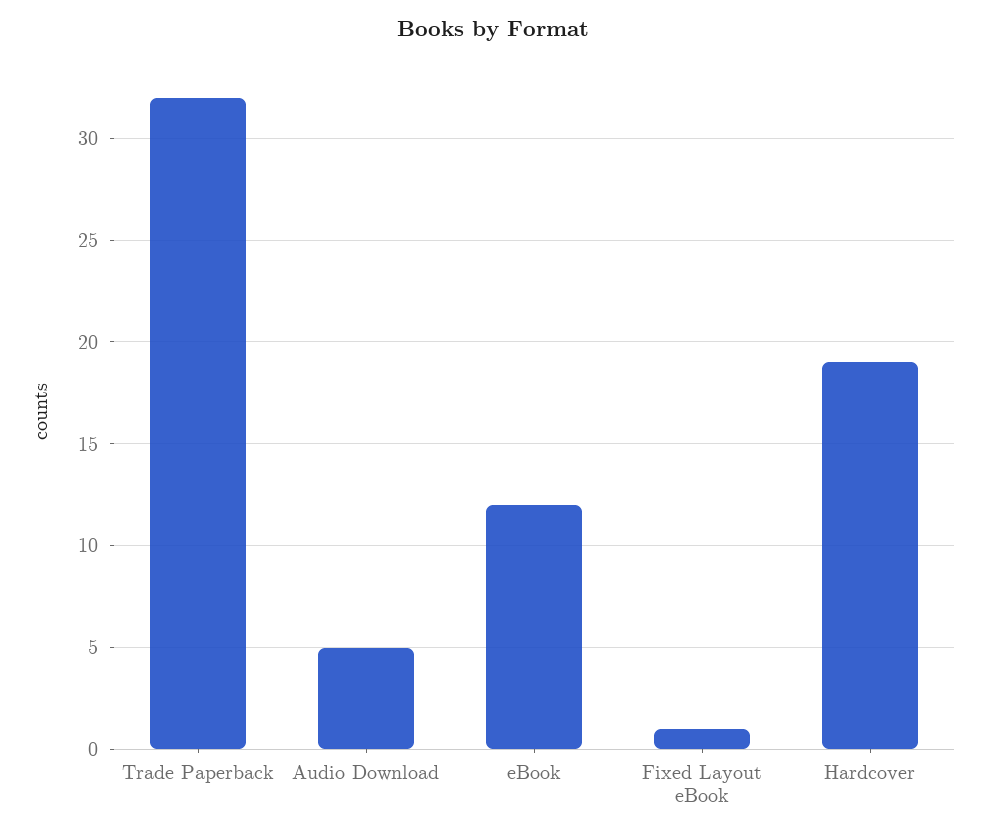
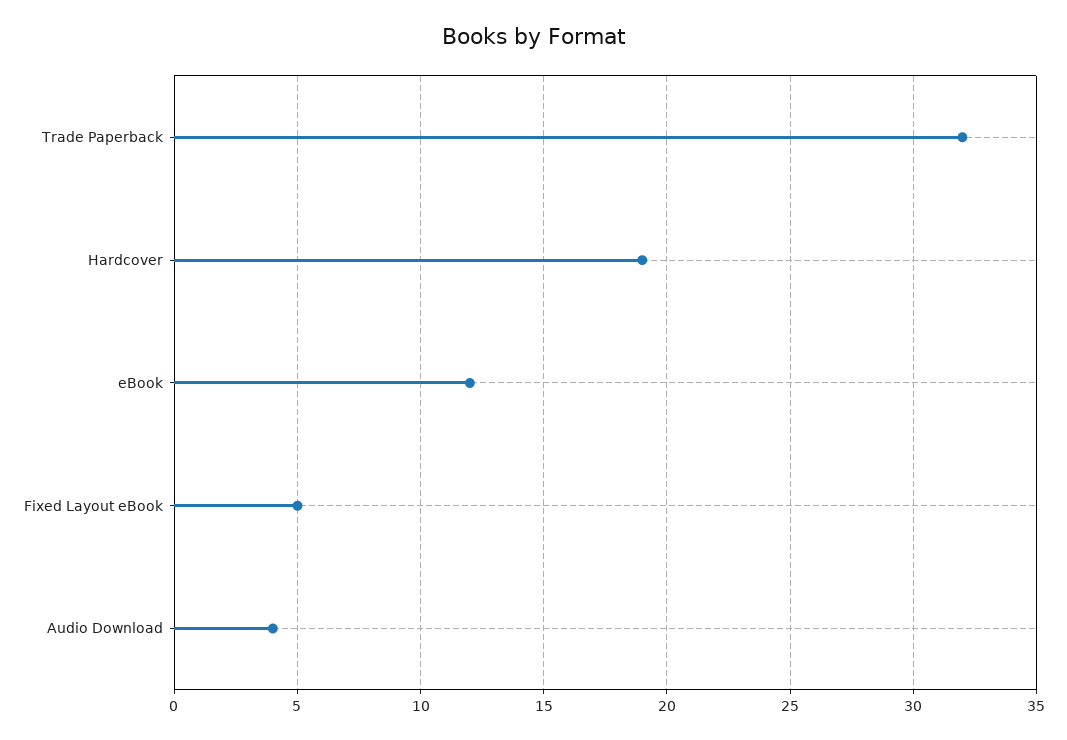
Audio Download: 5 -> 4
Fixed Layout eBook: 1 -> 5

